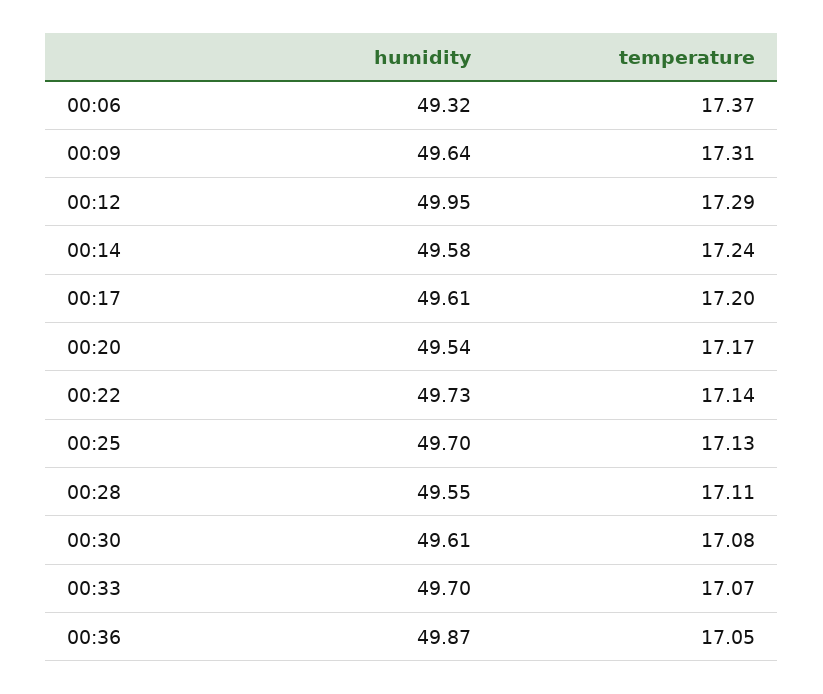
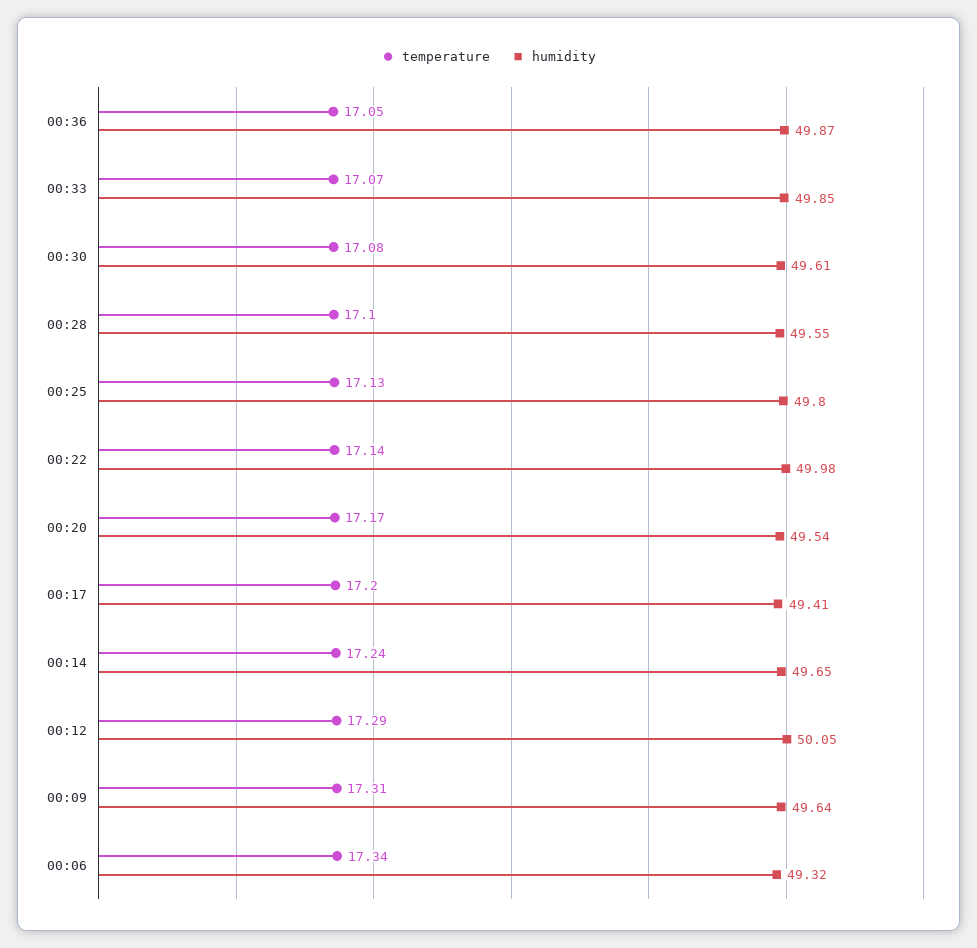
temperature, 00:06: 17.37 -> 17.34
humidity, 00:12: 49.95 -> 50.05
humidity, 00:14: 49.58 -> 49.65
humidity, 00:17: 49.61 -> 49.41
humidity, 00:22: 49.73 -> 49.98
humidity, 00:25: 49.7 -> 49.8
temperature, 00:28: 17.11 -> 17.1
humidity, 00:33: 49.7 -> 49.85

